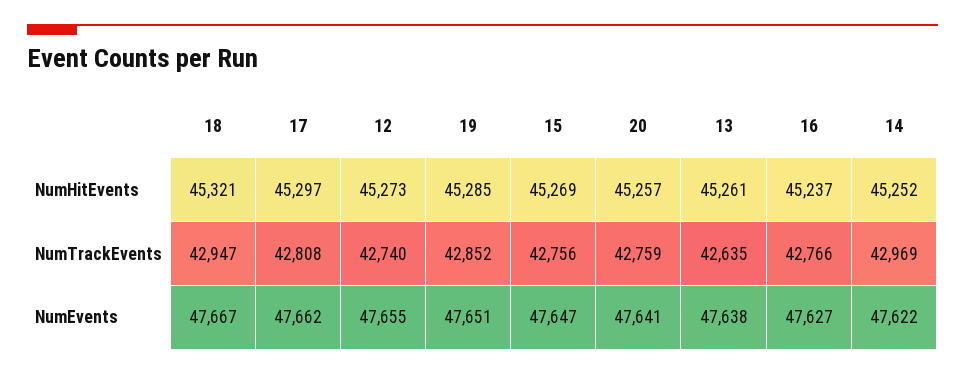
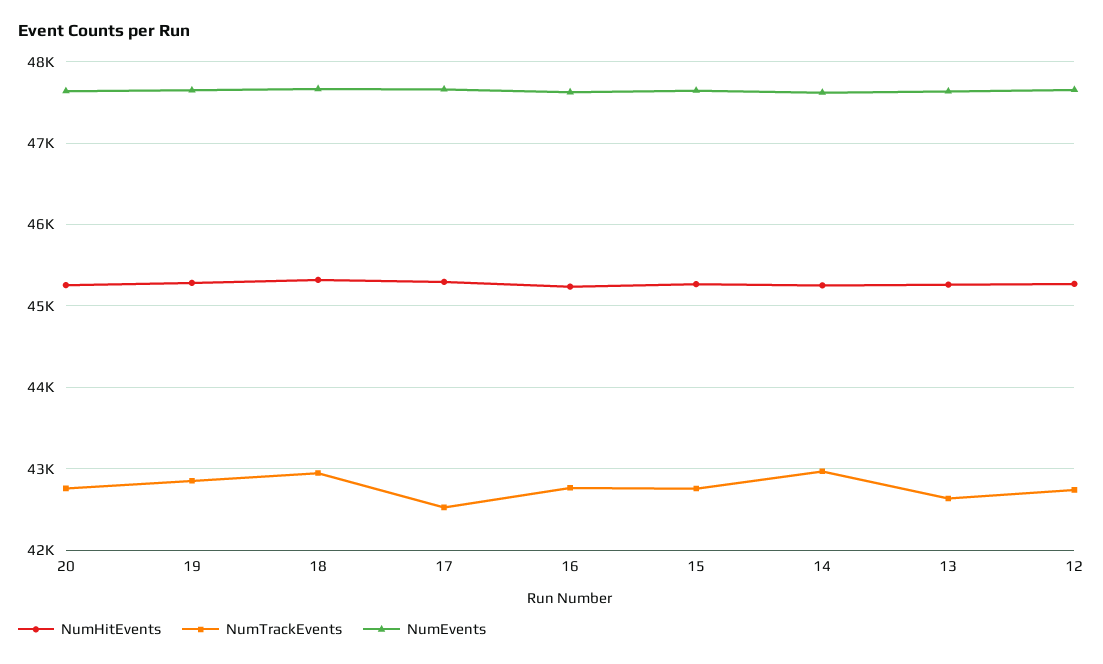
NumTrackEvents, 17: 42808 -> 42500

